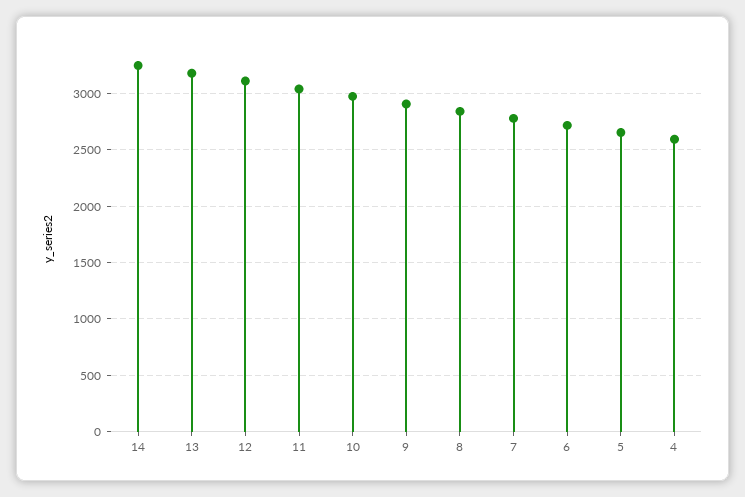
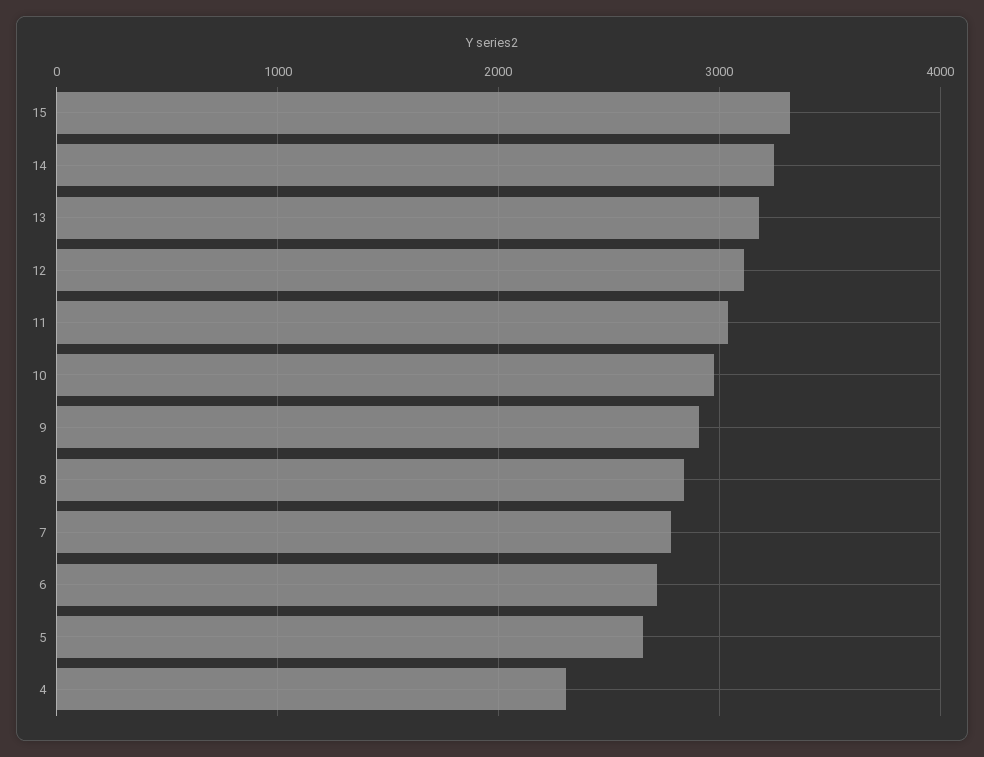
4: 2600 -> 2300
15: none -> 3300

